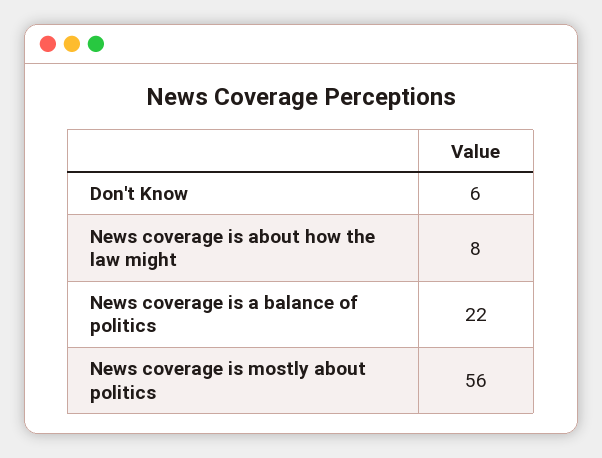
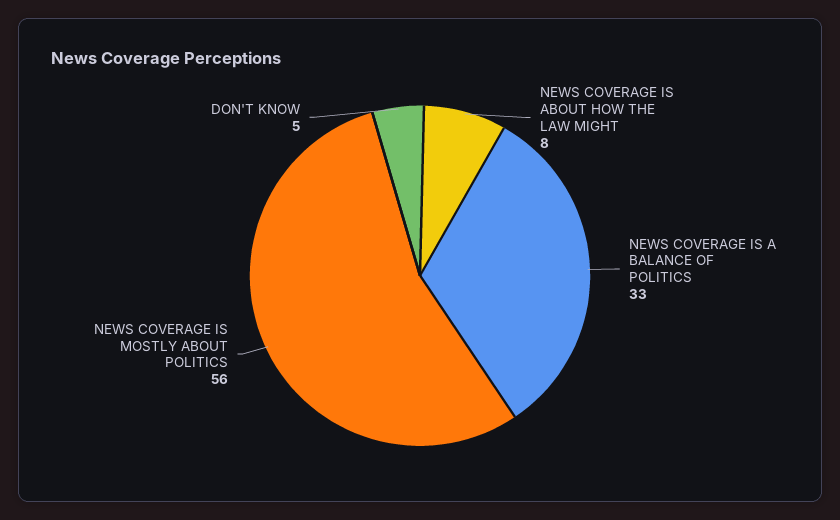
Don't Know: 6 -> 5
News coverage is a balance of politics: 22 -> 33

